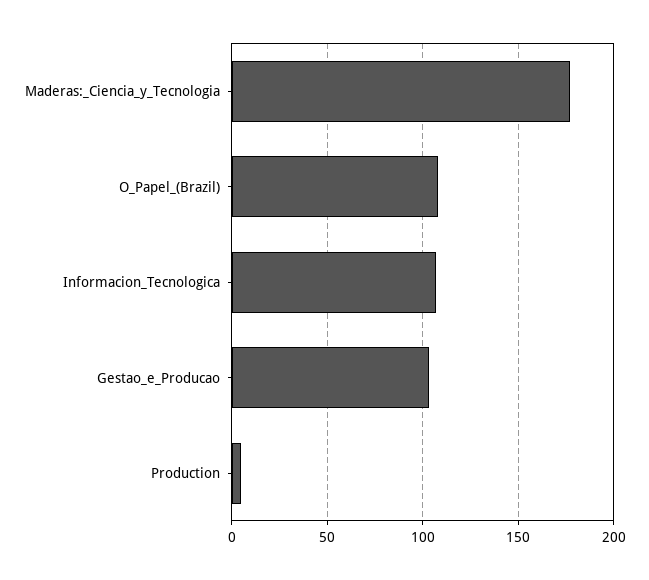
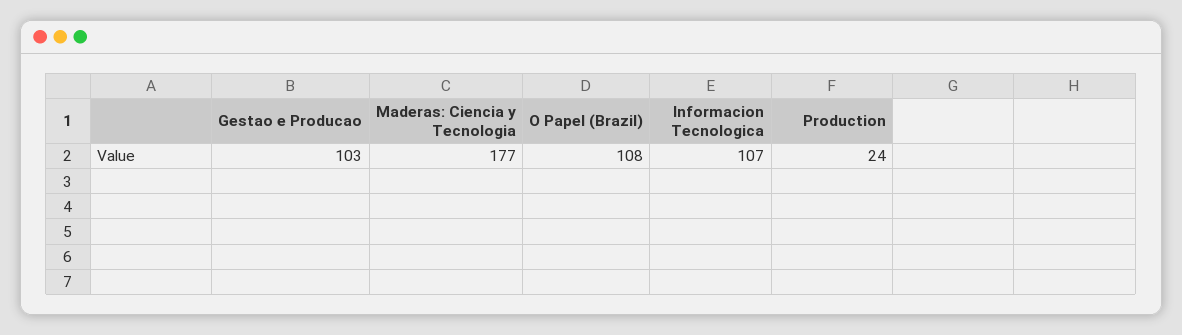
Production: 5 -> 24

